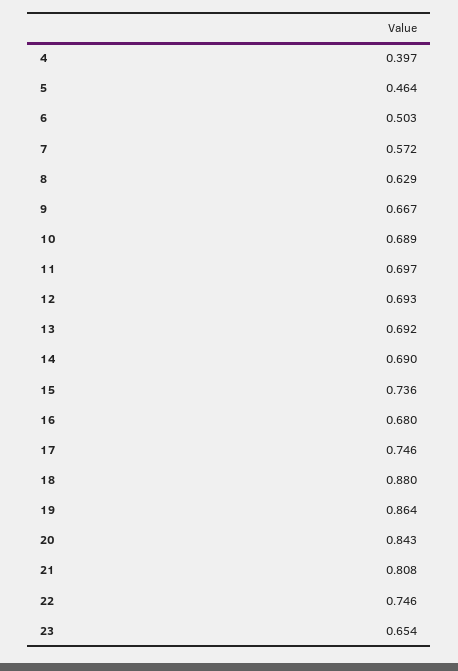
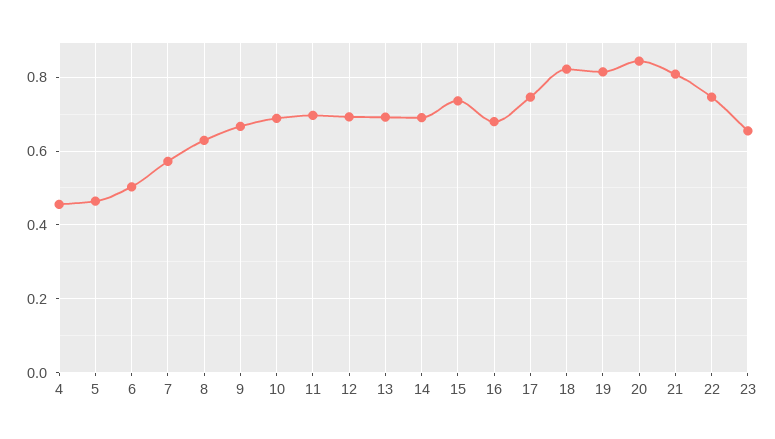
4: 0.397 -> 0.46
18: 0.88 -> 0.82
19: 0.864 -> 0.82

